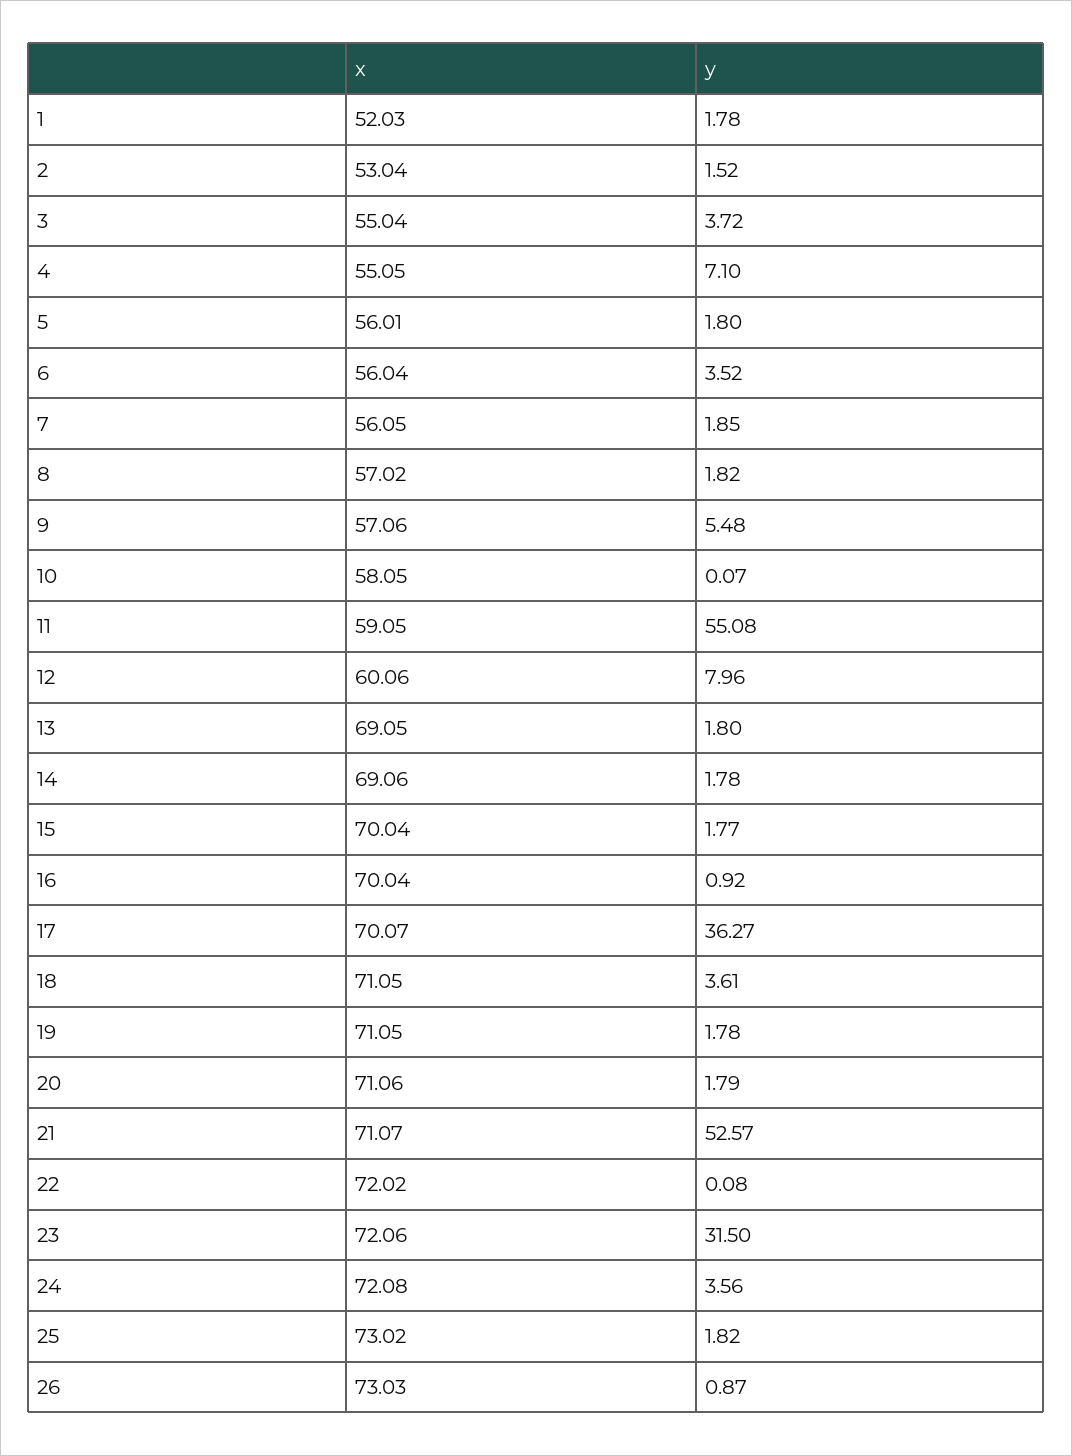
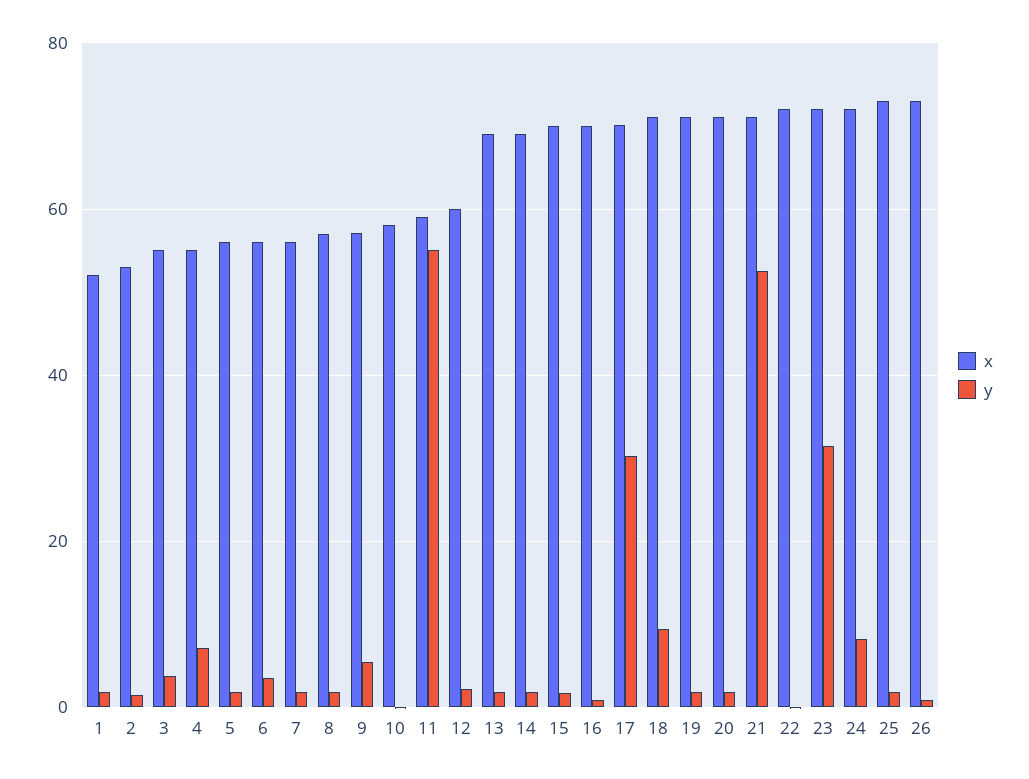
y, 12: 7.96 -> 2
y, 17: 36.27 -> 30
y, 18: 3.61 -> 10
y, 24: 3.56 -> 8

